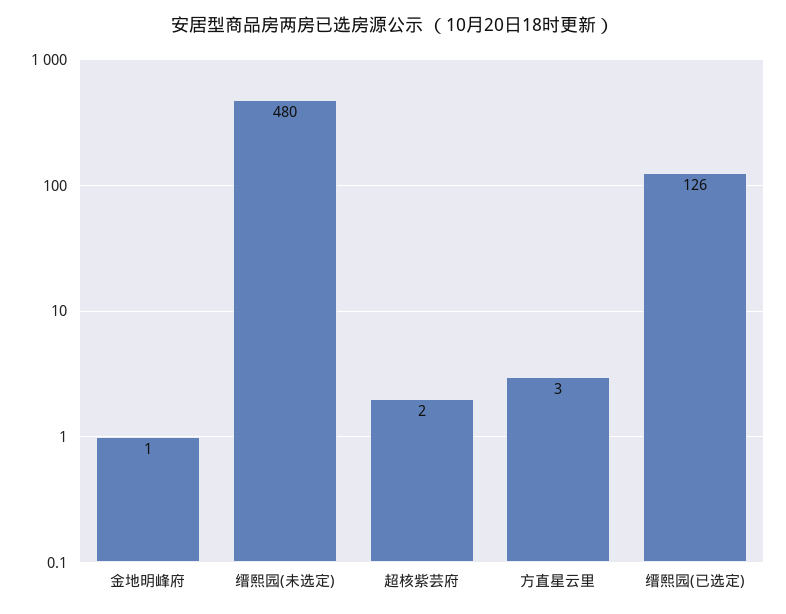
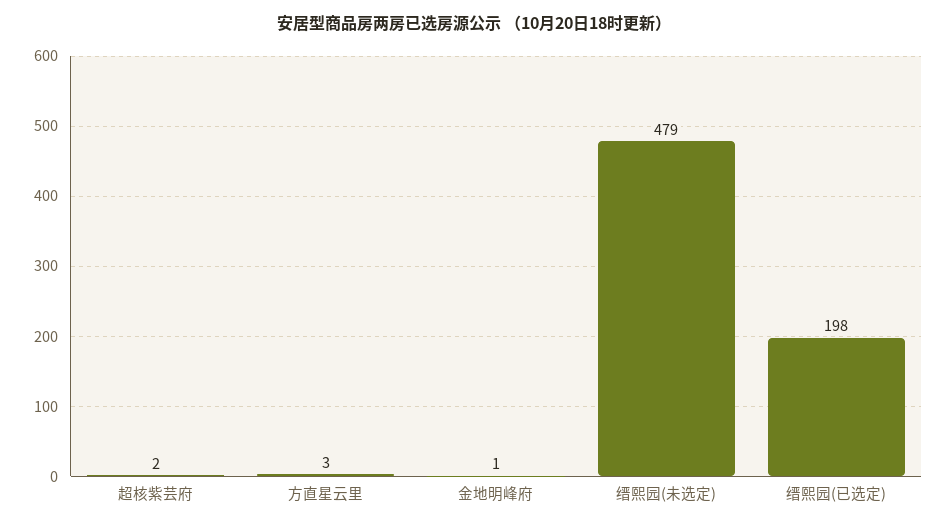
缙熙园(未选定): 480 -> 479
缙熙园(已选定): 126 -> 198

